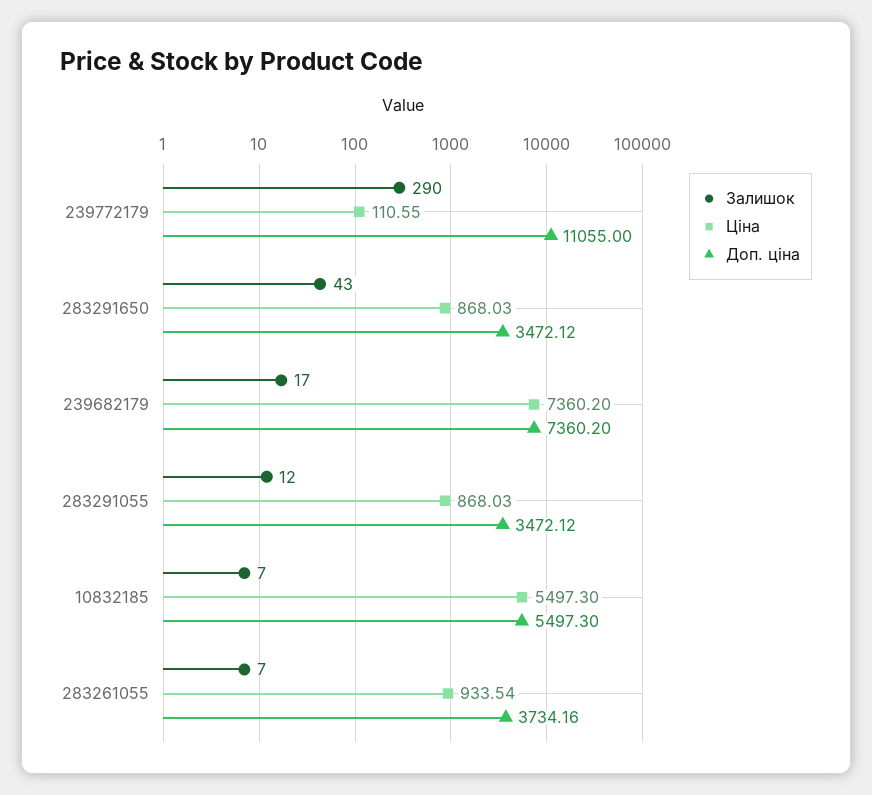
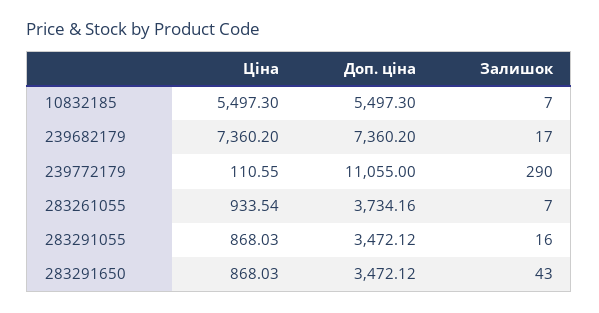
Залишок, 283291055: 12 -> 16

